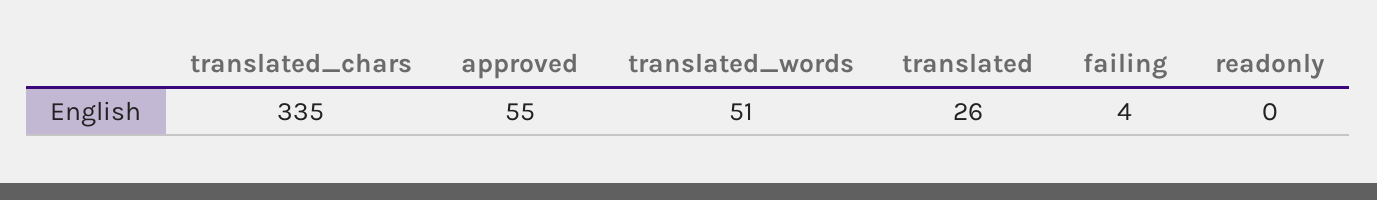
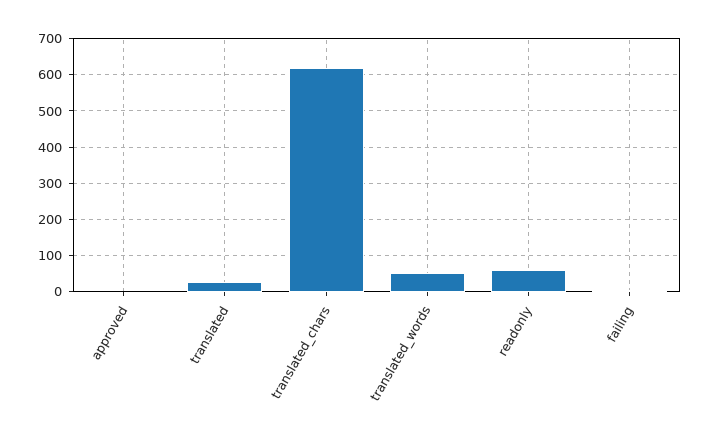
translated_chars: 335 -> 620
approved: 55 -> 0
readonly: 0 -> 60

